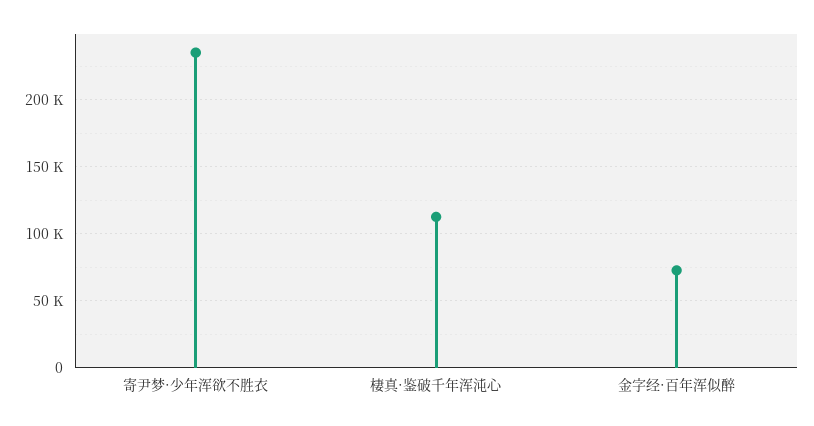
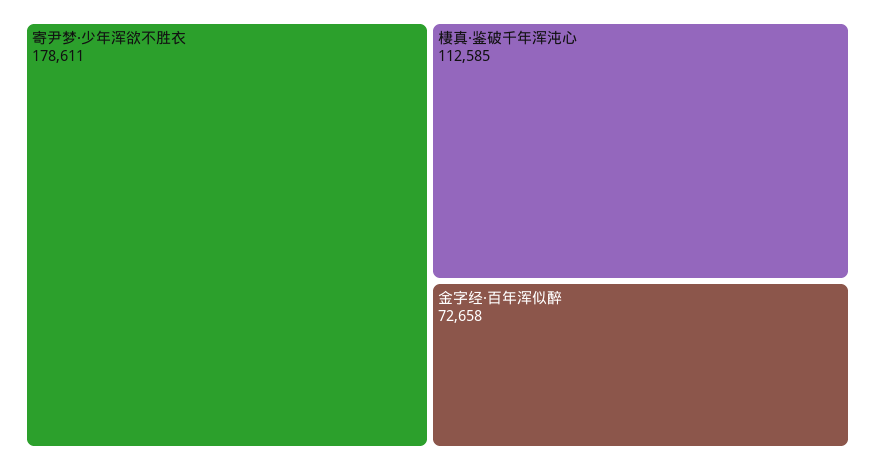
寄尹梦·少年浑欲不胜衣: 235000 -> 178611

